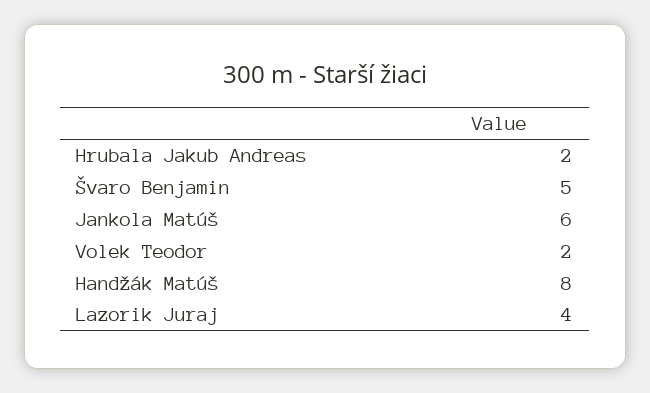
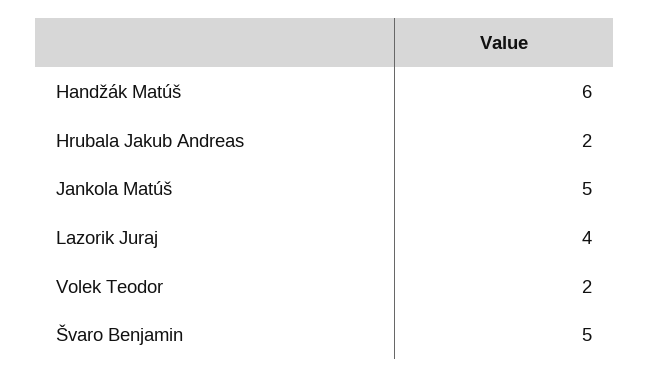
Jankola Matúš: 6 -> 5
Handžák Matúš: 8 -> 6

